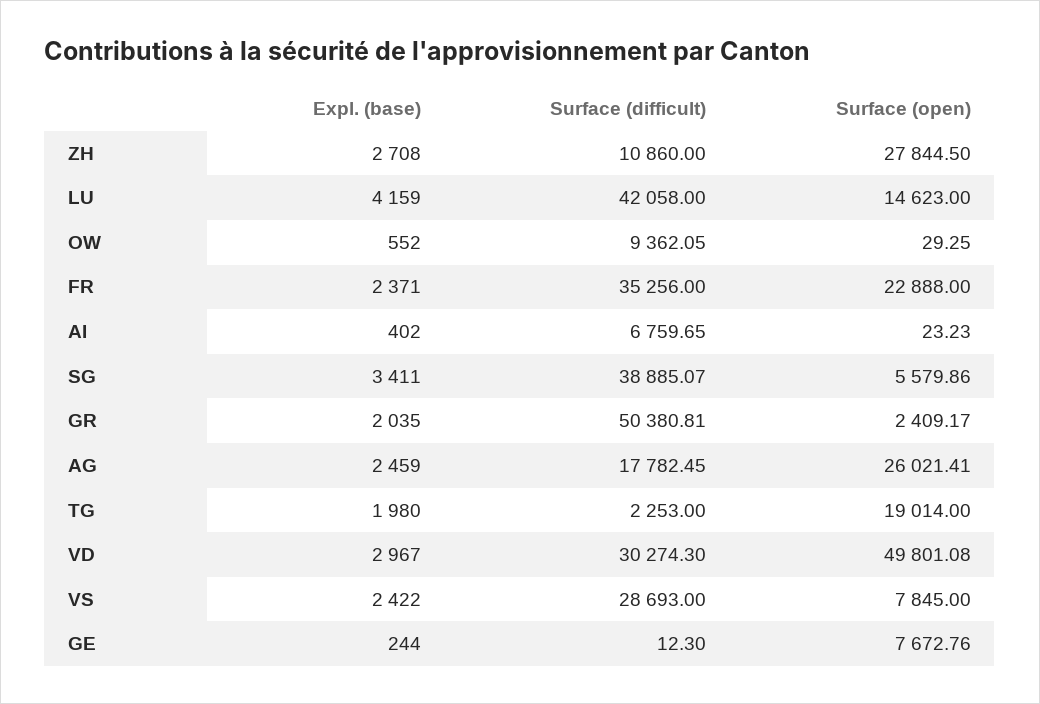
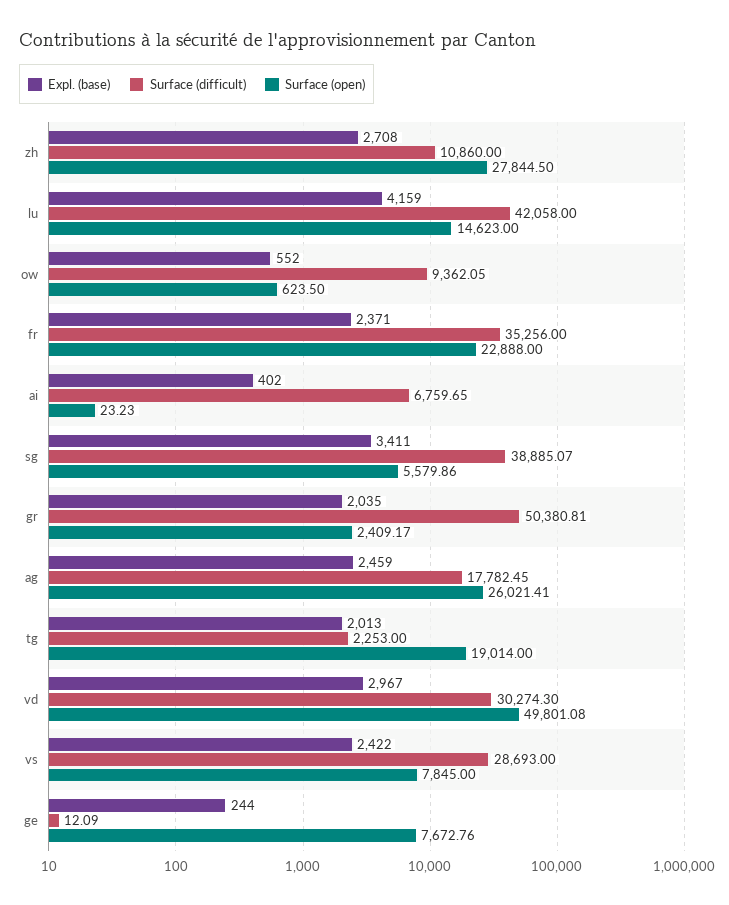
Surface (open), OW: 29.25 -> 623.5
Expl. (base), TG: 1980 -> 2013
Surface (difficult), GE: 12.3 -> 12.09

